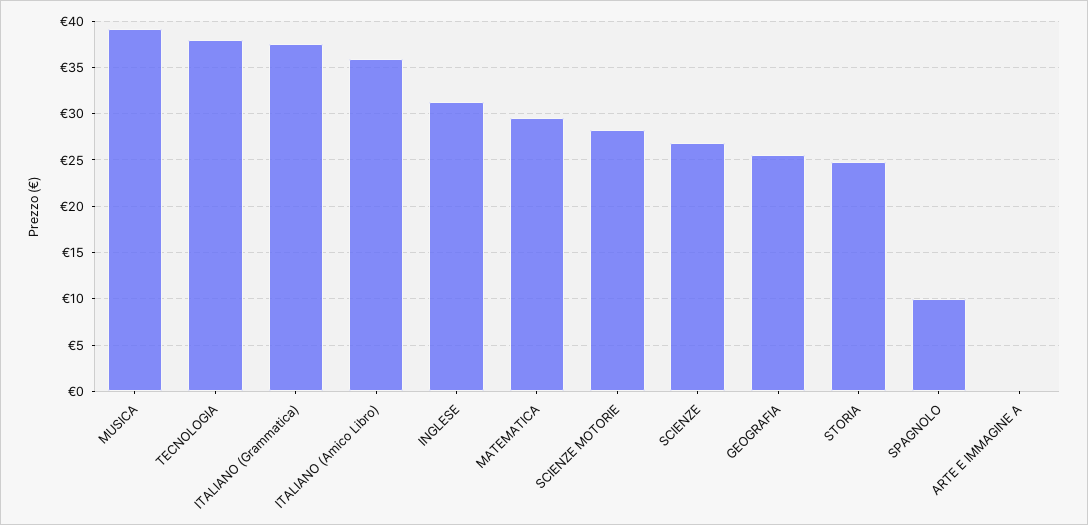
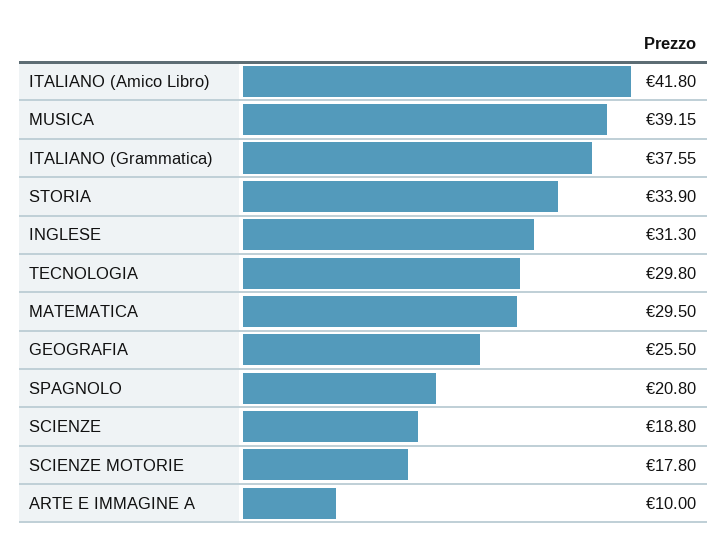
TECNOLOGIA: 38 -> 29.8
ITALIANO (Amico Libro): 36 -> 41.8
SCIENZE MOTORIE: 28 -> 17.8
SCIENZE: 27 -> 18.8
STORIA: 25 -> 33.9
SPAGNOLO: 10 -> 20.8
ARTE E IMMAGINE A: 0 -> 10

